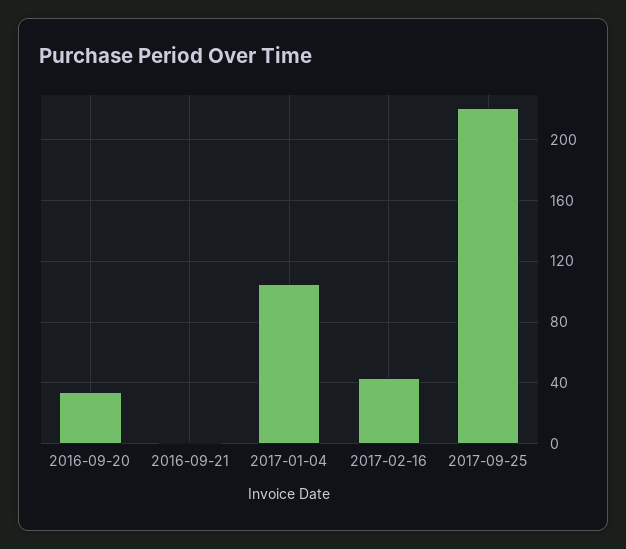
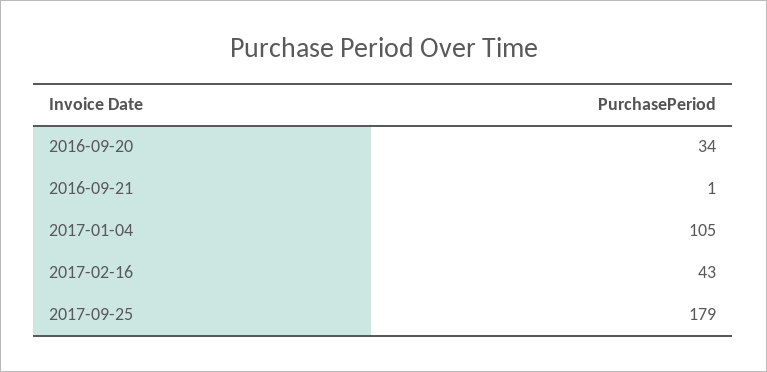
2017-09-25: 220 -> 179

